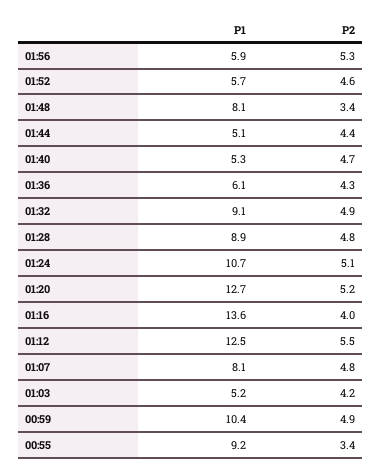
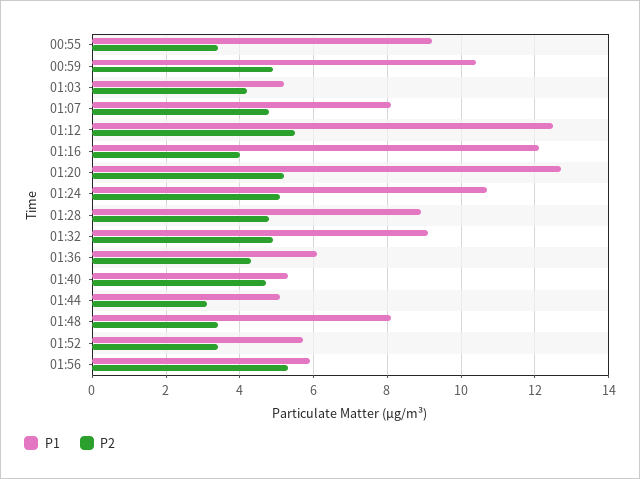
P2, 01:52: 4.6 -> 3.5
P2, 01:44: 4.4 -> 3
P1, 01:16: 13.6 -> 12

